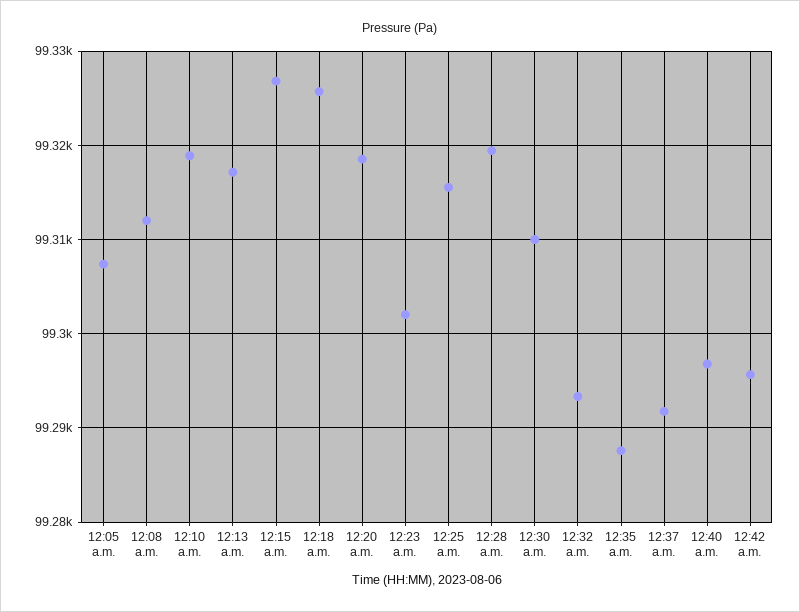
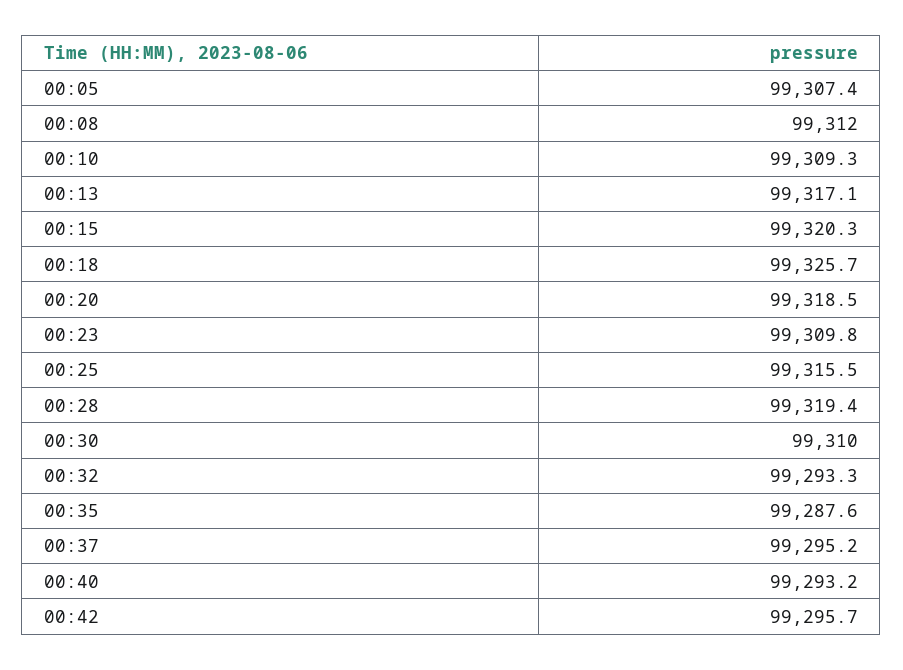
12:10 a.m.: 99319 -> 99309.3
12:15 a.m.: 99327 -> 99320.3
12:23 a.m.: 99302 -> 99309.8
12:37 a.m.: 99292 -> 99295.2
12:40 a.m.: 99297 -> 99293.2

